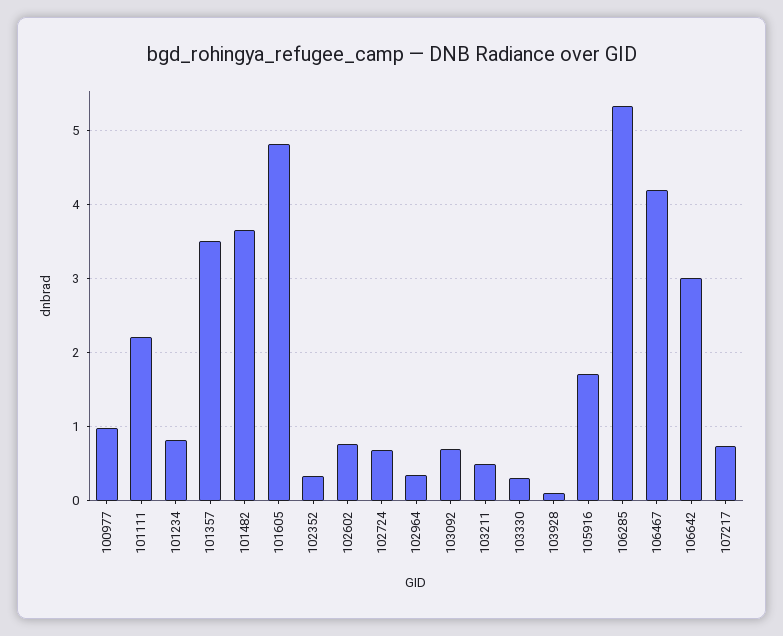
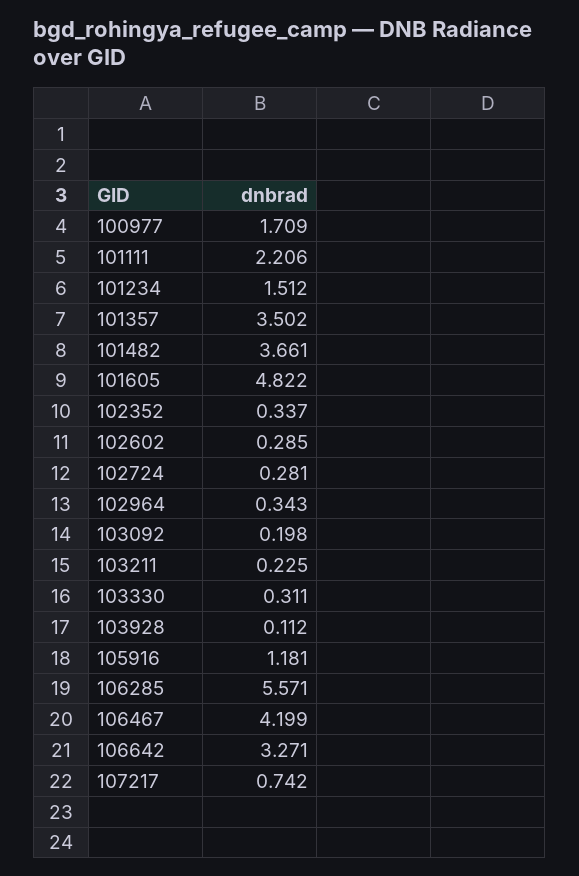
100977: 1 -> 1.709
101234: 0.8 -> 1.512
102602: 0.8 -> 0.285
102724: 0.7 -> 0.281
103092: 0.7 -> 0.198
103211: 0.5 -> 0.225
105916: 1.7 -> 1.181
106285: 5.3 -> 5.571
106642: 3 -> 3.271

